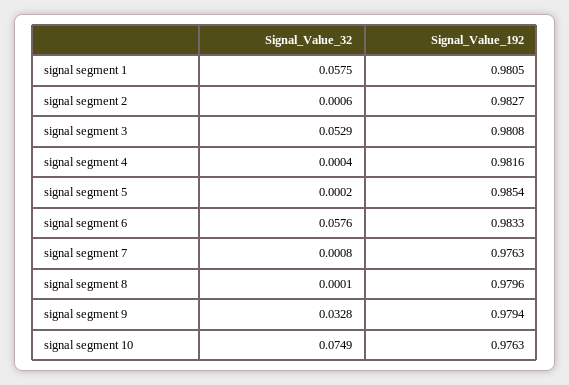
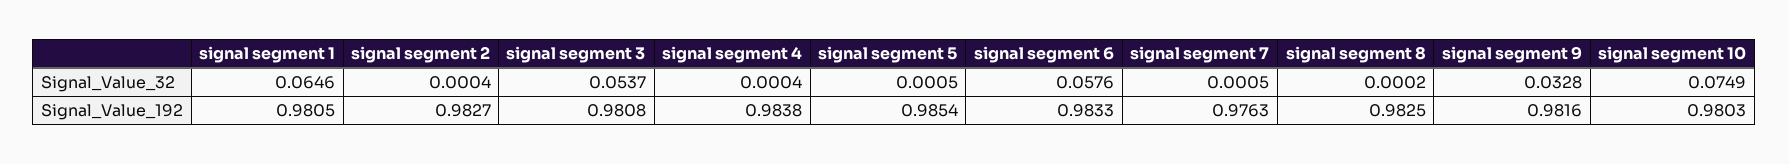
Signal_Value_32, signal segment 1: 0.0575 -> 0.0646
Signal_Value_32, signal segment 2: 0.0006 -> 0.0004
Signal_Value_32, signal segment 3: 0.0529 -> 0.0537
Signal_Value_192, signal segment 4: 0.9816 -> 0.9838
Signal_Value_32, signal segment 5: 0.0002 -> 0.0005
Signal_Value_32, signal segment 7: 0.0008 -> 0.0005
Signal_Value_32, signal segment 8: 0.0001 -> 0.0002
Signal_Value_192, signal segment 8: 0.9796 -> 0.9825
Signal_Value_192, signal segment 9: 0.9794 -> 0.9816
Signal_Value_192, signal segment 10: 0.9763 -> 0.9803

